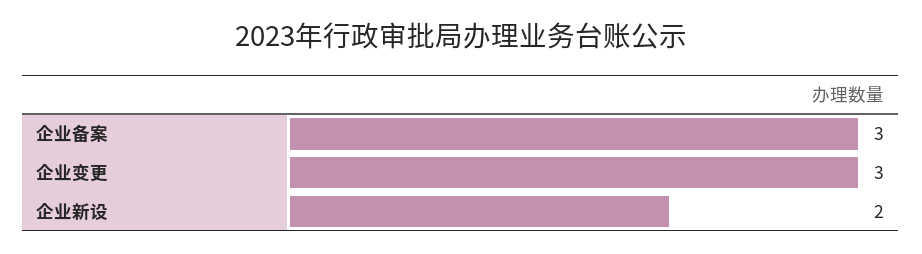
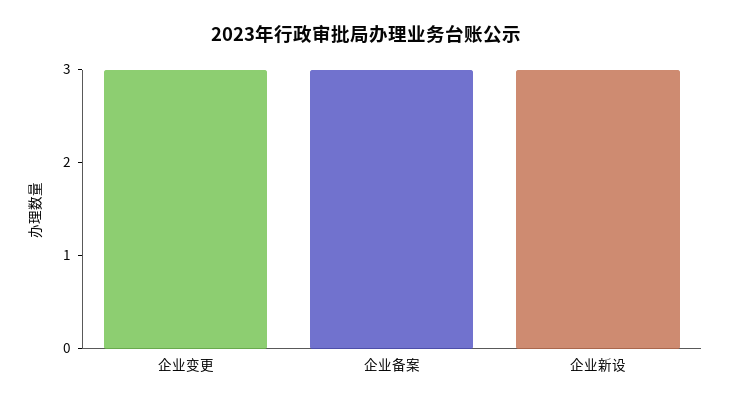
企业新设: 2 -> 3

